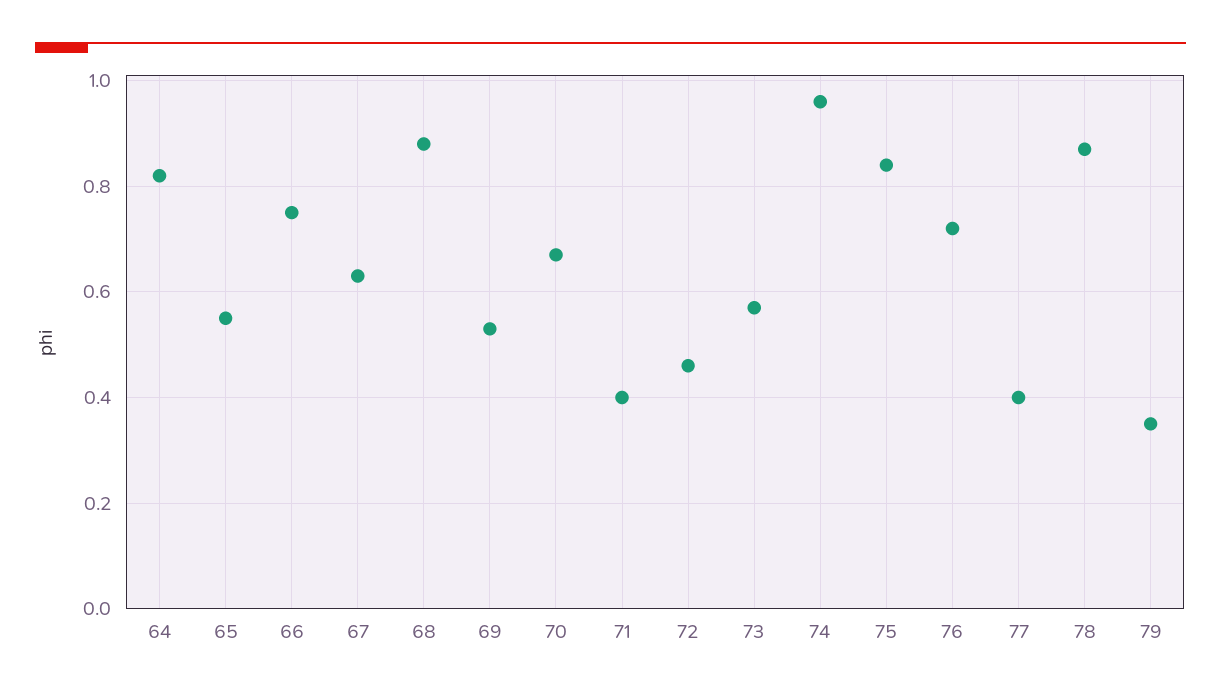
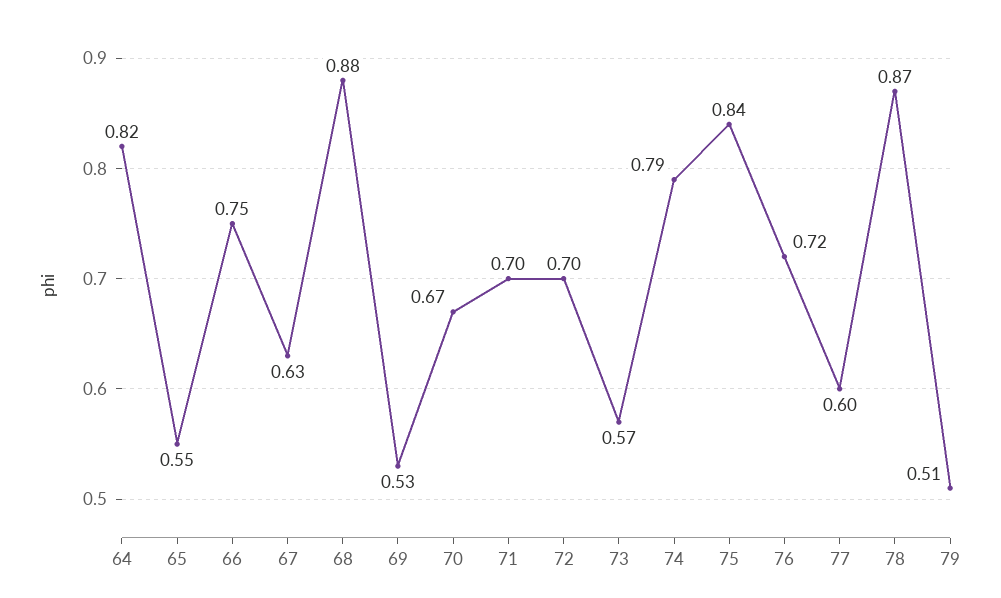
71: 0.4 -> 0.7
72: 0.45 -> 0.7
74: 0.95 -> 0.79
77: 0.4 -> 0.6
79: 0.35 -> 0.51

